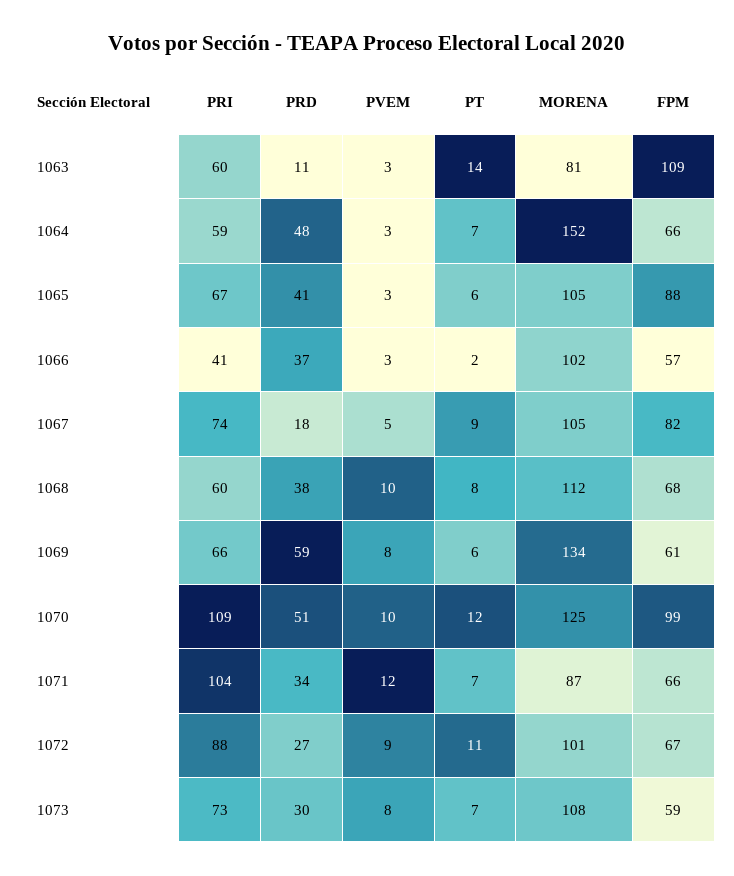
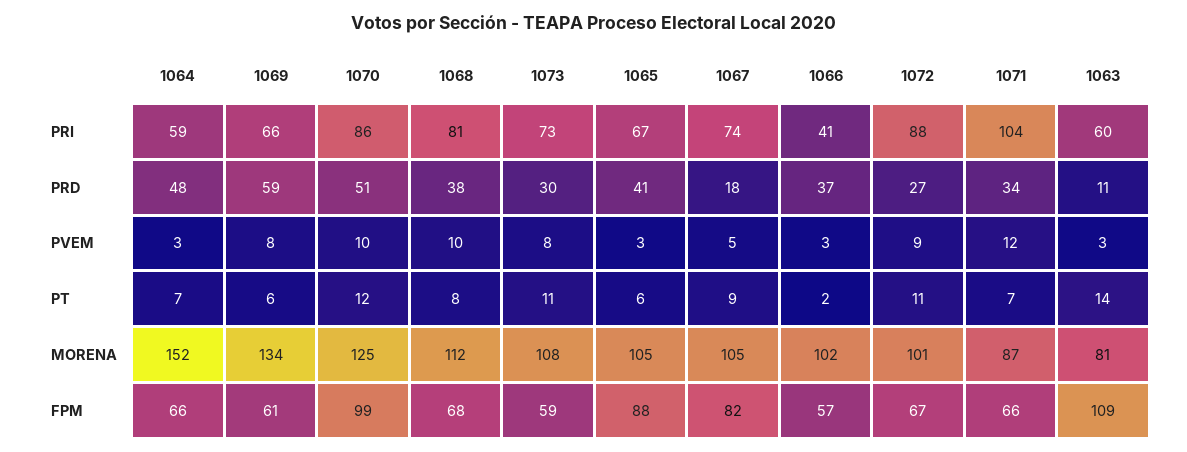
PRI, 1068: 60 -> 81
PRI, 1070: 109 -> 86
PT, 1073: 7 -> 11

